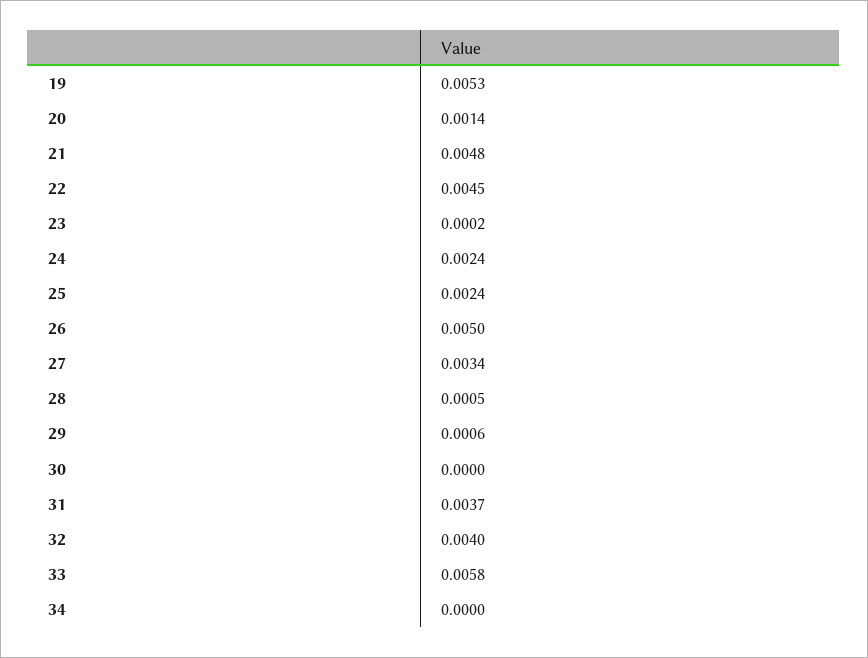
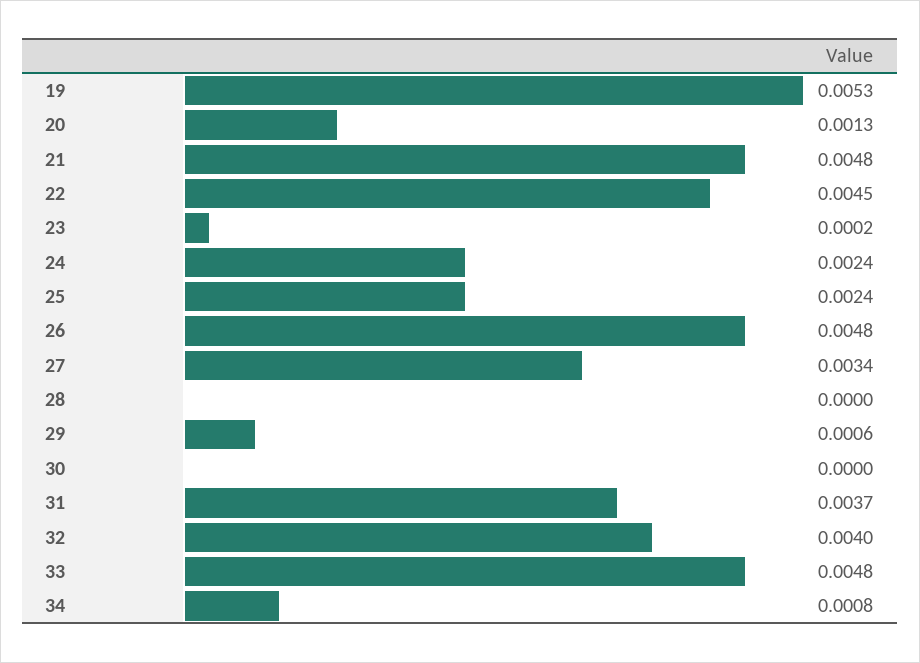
20: 0.0014 -> 0.0013
26: 0.005 -> 0.0048
28: 0.0005 -> 0
33: 0.0058 -> 0.0048
34: 0 -> 0.0008

